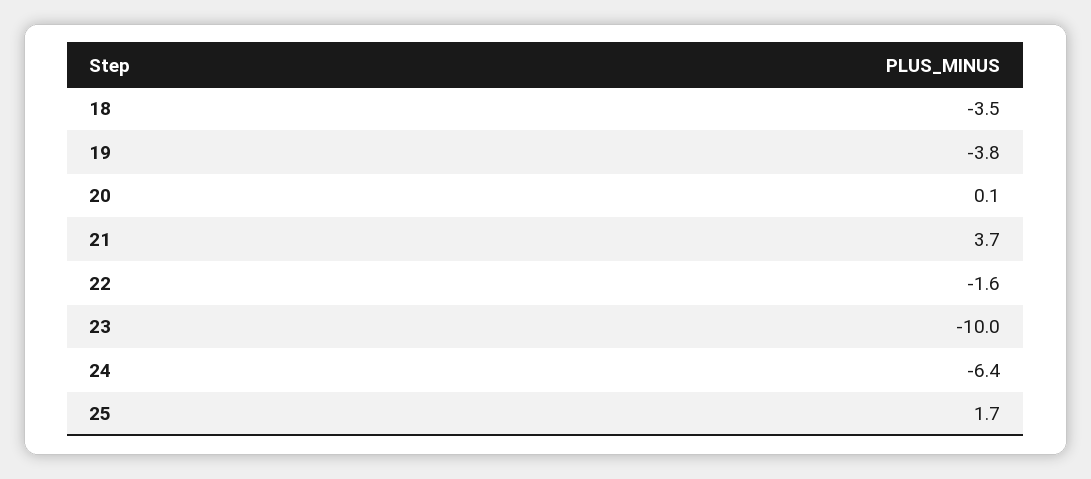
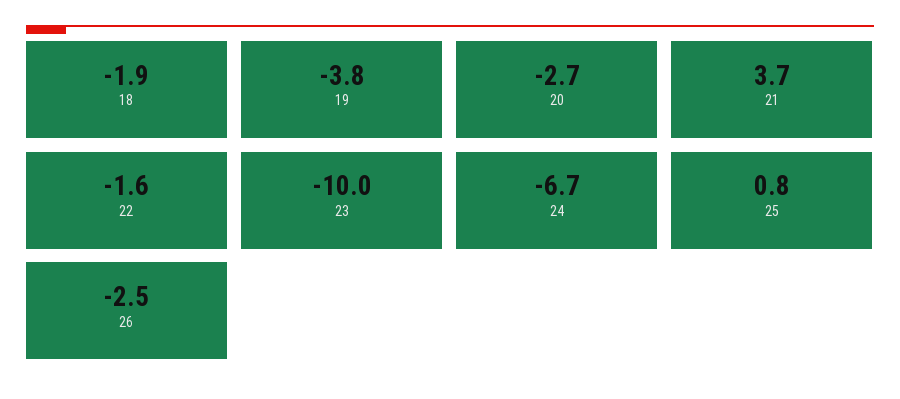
18: -3.5 -> -1.9
20: 0.1 -> -2.7
24: -6.4 -> -6.7
25: 1.7 -> 0.8
26: none -> -2.5

